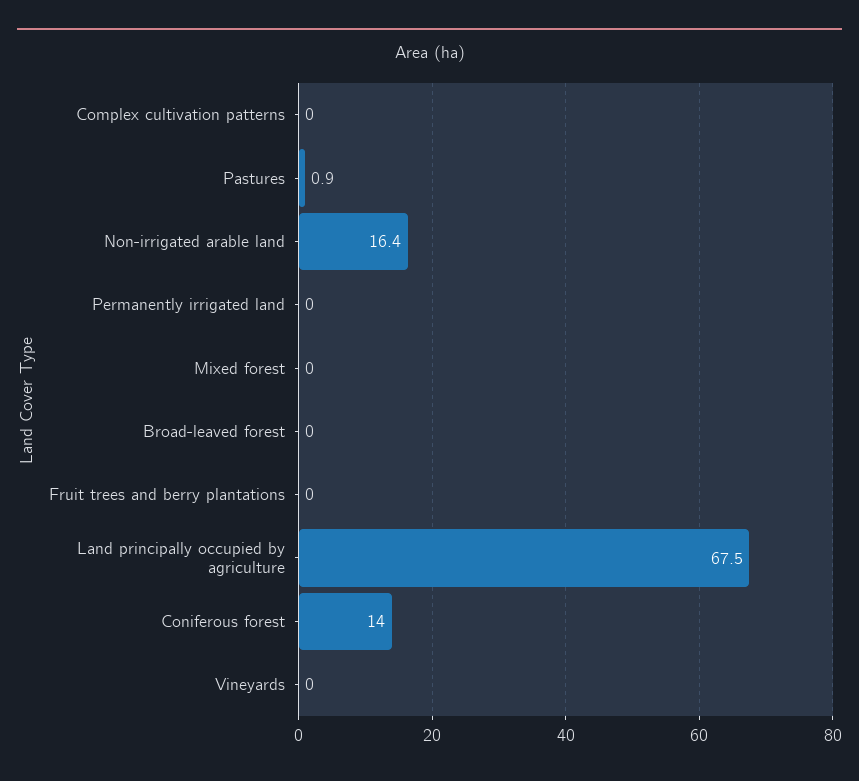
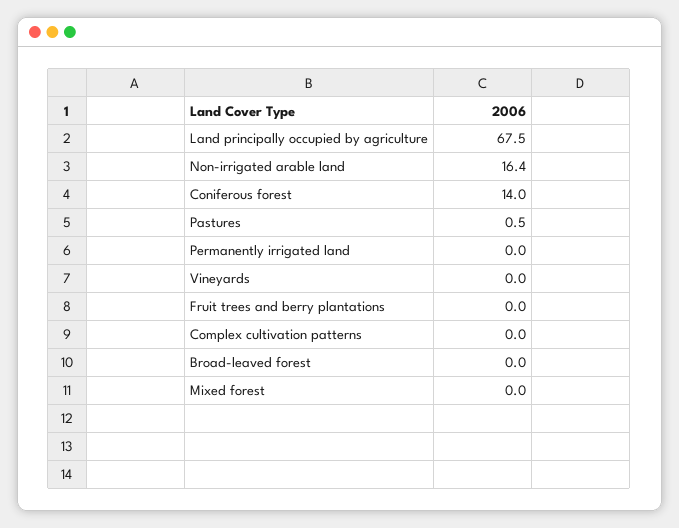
Pastures: 0.9 -> 0.5

